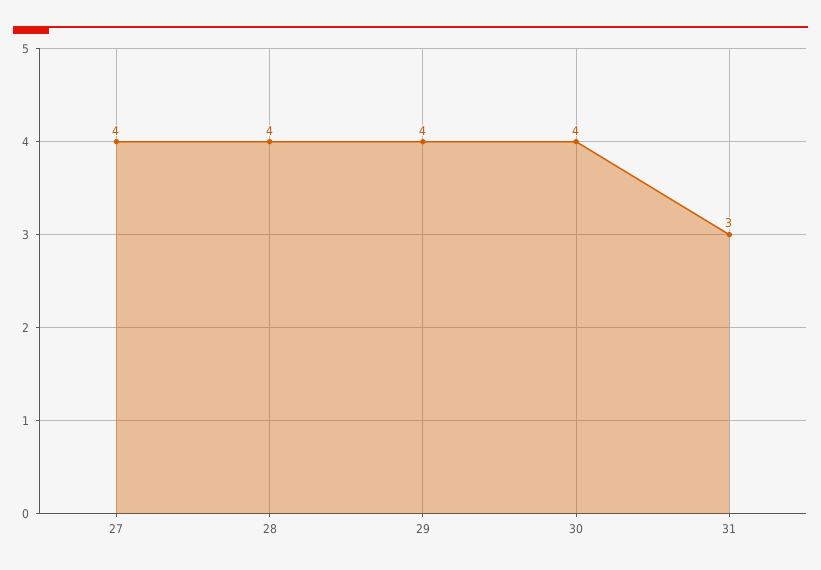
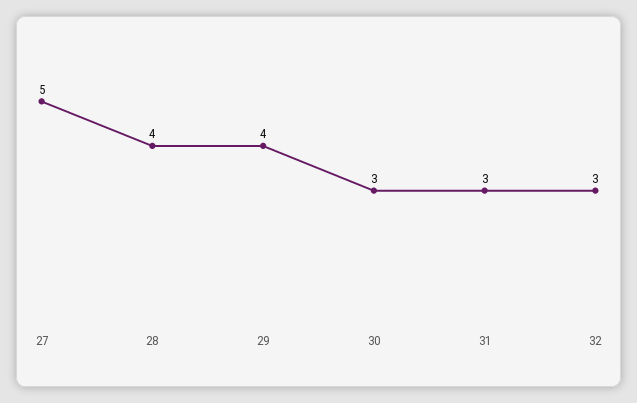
27: 4 -> 5
30: 4 -> 3
32: none -> 3

